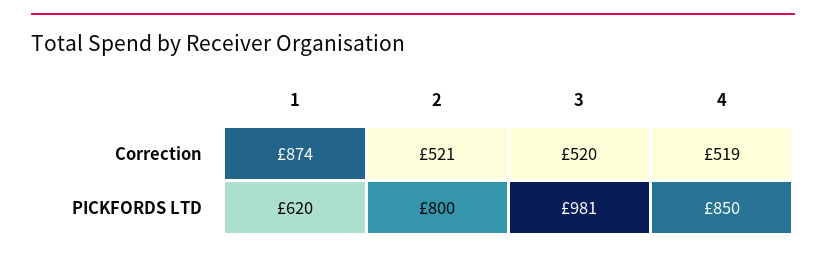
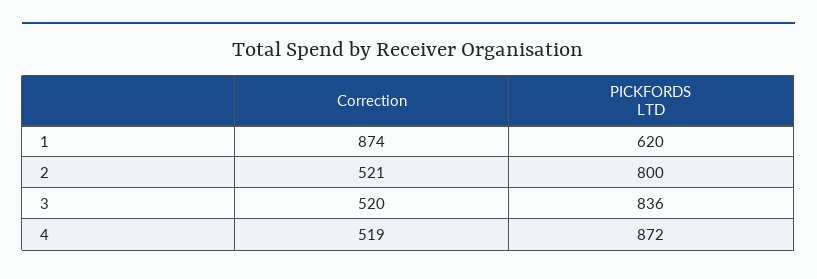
3, PICKFORDS LTD: 981 -> 836
4, PICKFORDS LTD: 850 -> 872

